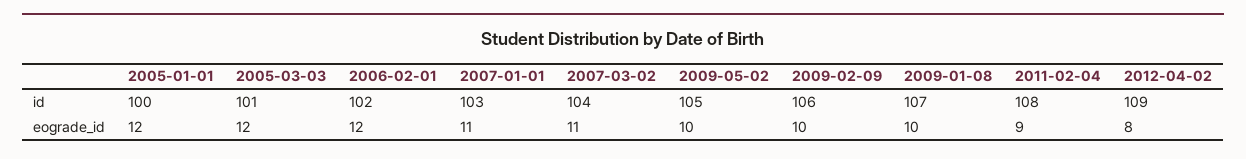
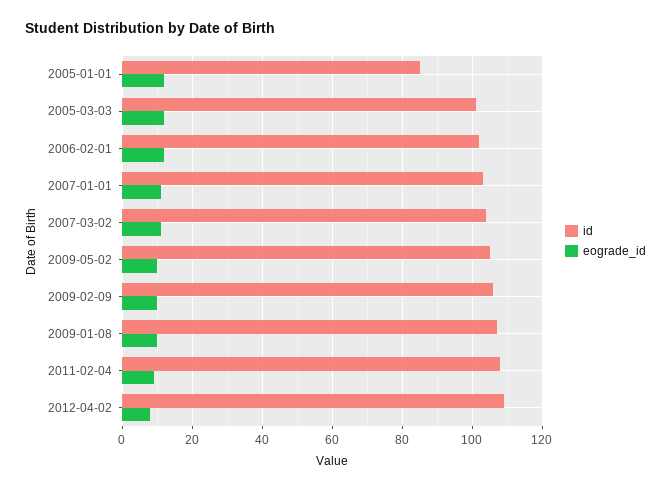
id, 2005-01-01: 100 -> 85

